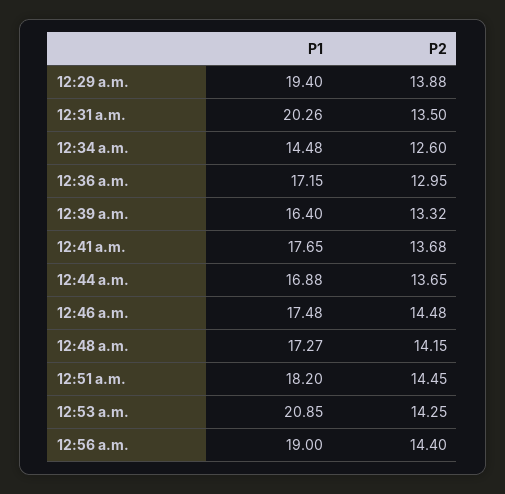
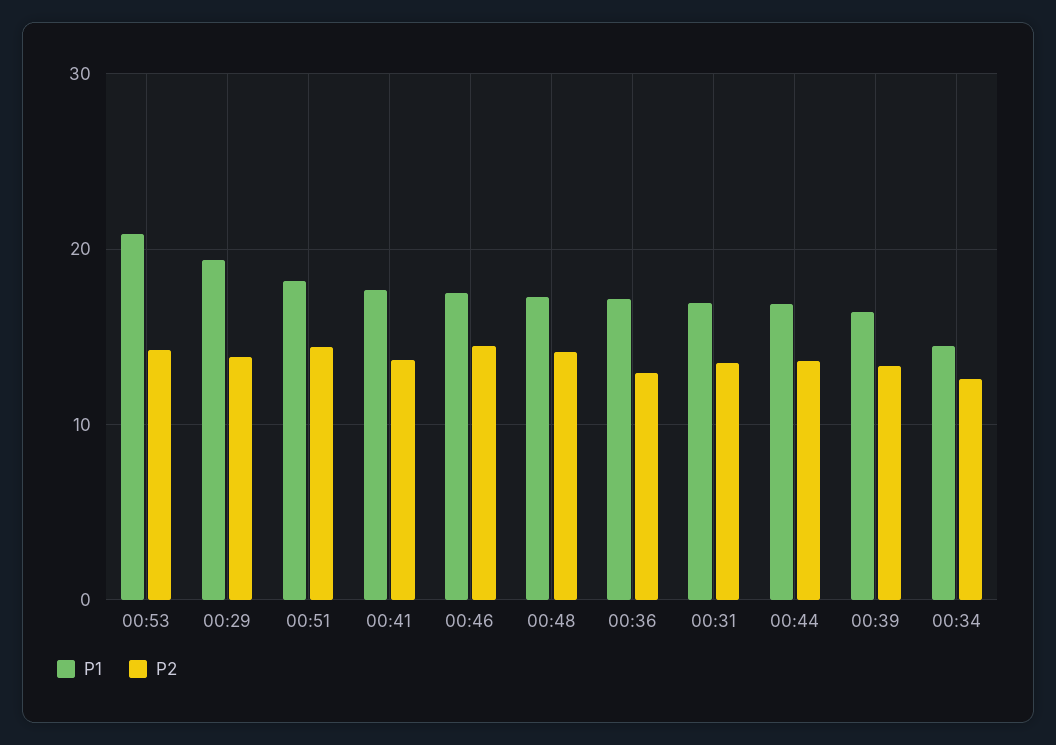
P1, 12:31 a.m.: 20.26 -> 17
P1, 12:56 a.m.: 19 -> none
P2, 12:56 a.m.: 14.4 -> none

